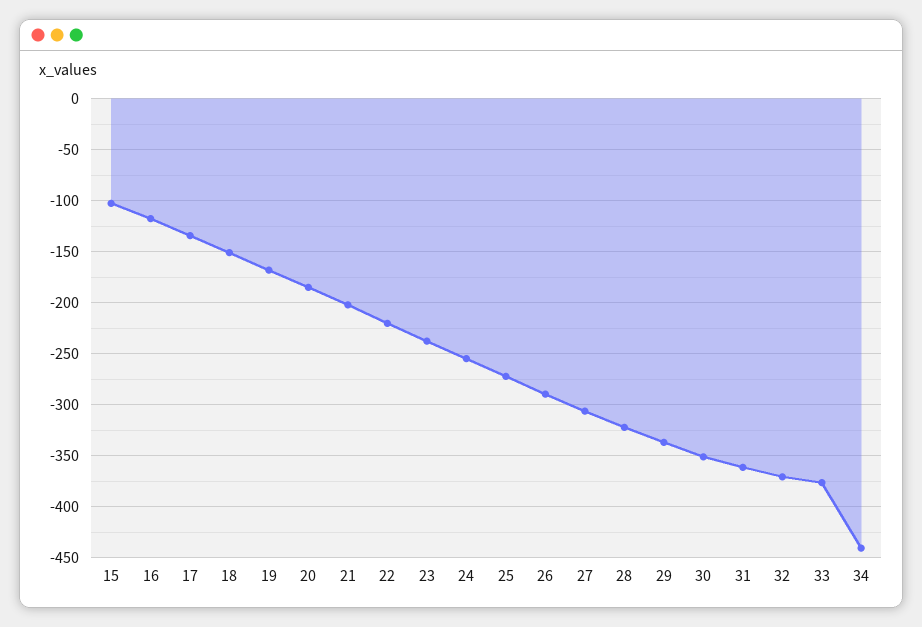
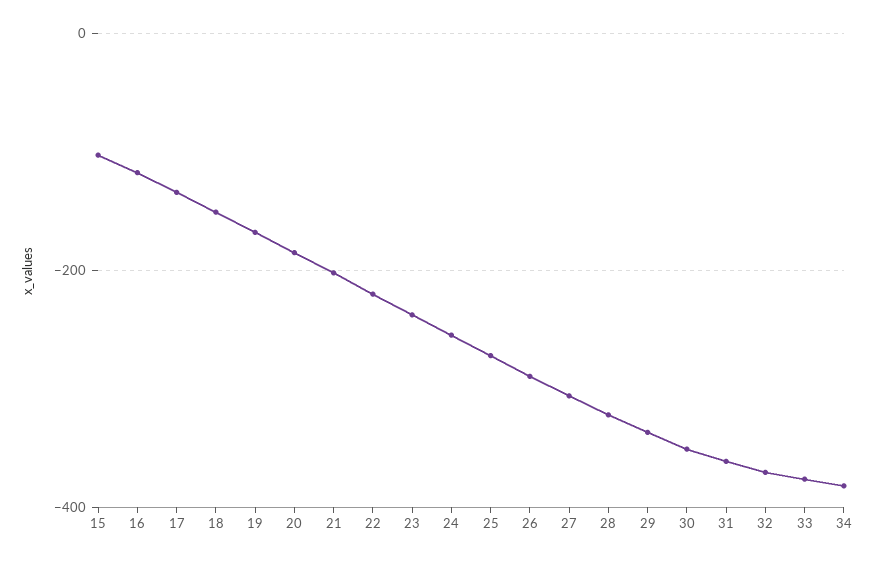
34: -440 -> -380

